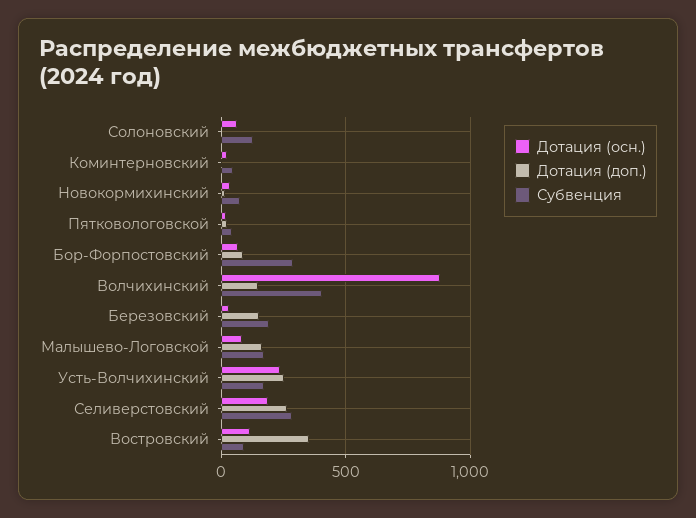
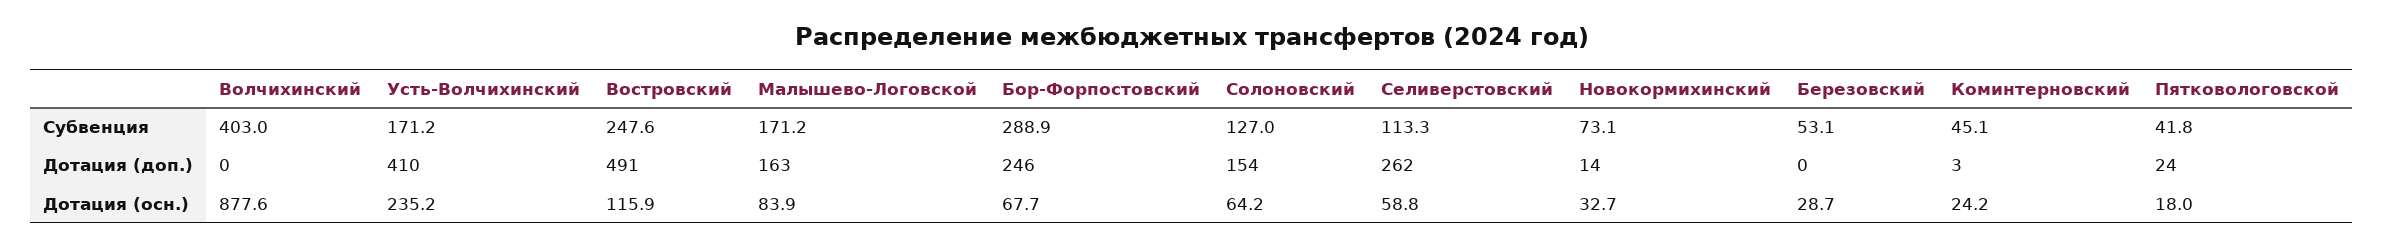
Дотация (доп.), Солоновский: 0 -> 154
Дотация (доп.), Бор-Форпостовский: 100 -> 246
Дотация (доп.), Волчихинский: 150 -> 0
Дотация (доп.), Березовский: 150 -> 0
Субвенция, Березовский: 200 -> 53.1
Дотация (доп.), Усть-Волчихинский: 250 -> 410
Дотация (осн.), Селиверстовский: 200 -> 58.8
Субвенция, Селиверстовский: 300 -> 113.3
Дотация (доп.), Востровский: 350 -> 491
Субвенция, Востровский: 100 -> 247.6

